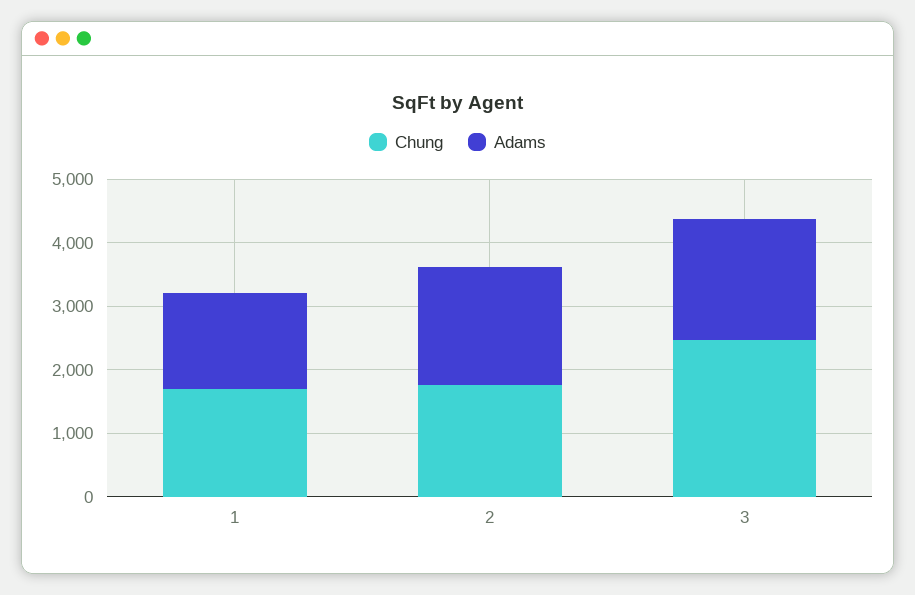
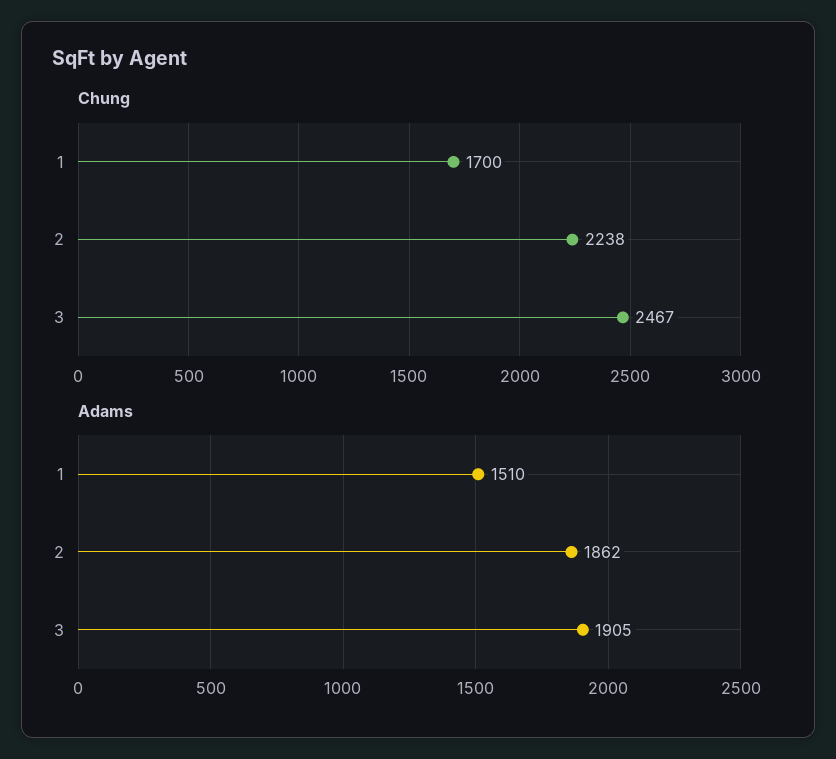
Chung, 2: 1800 -> 2238

